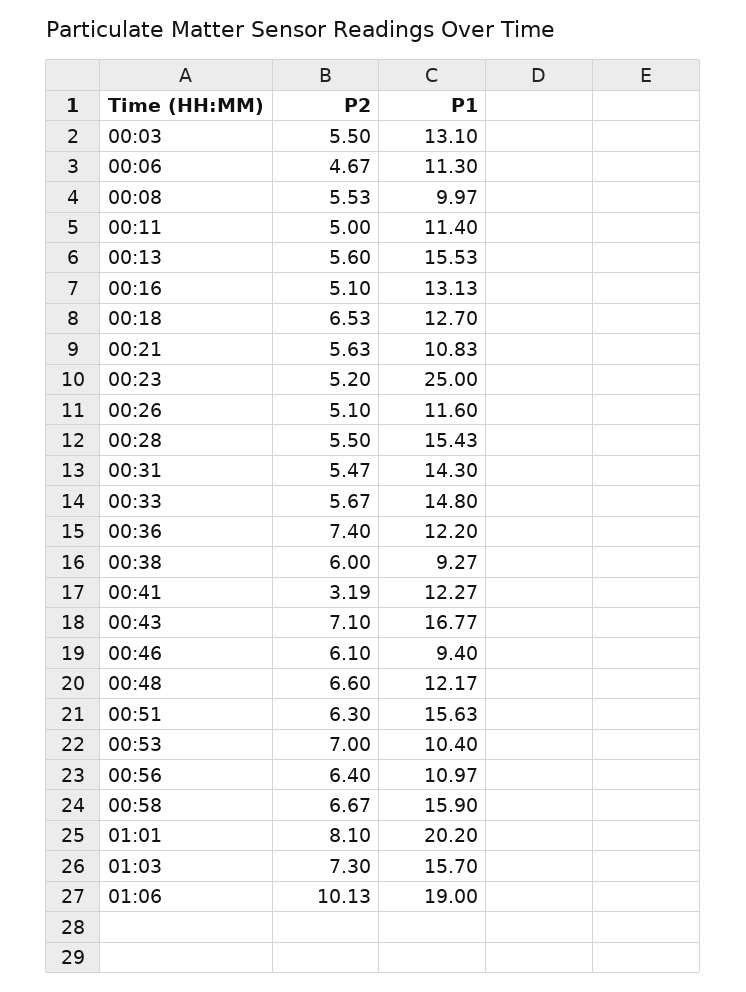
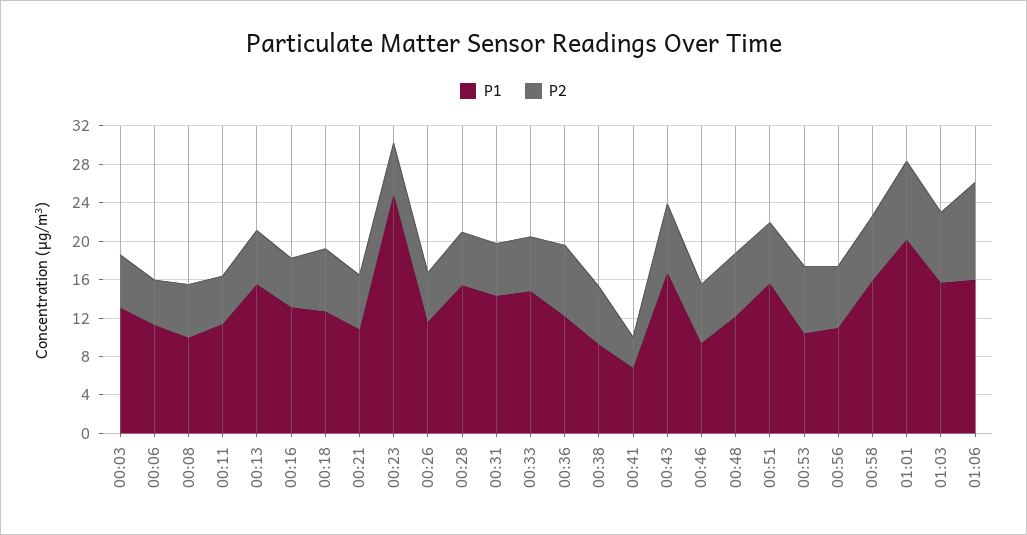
P1, 00:41: 12.27 -> 7
P1, 01:06: 19 -> 16

